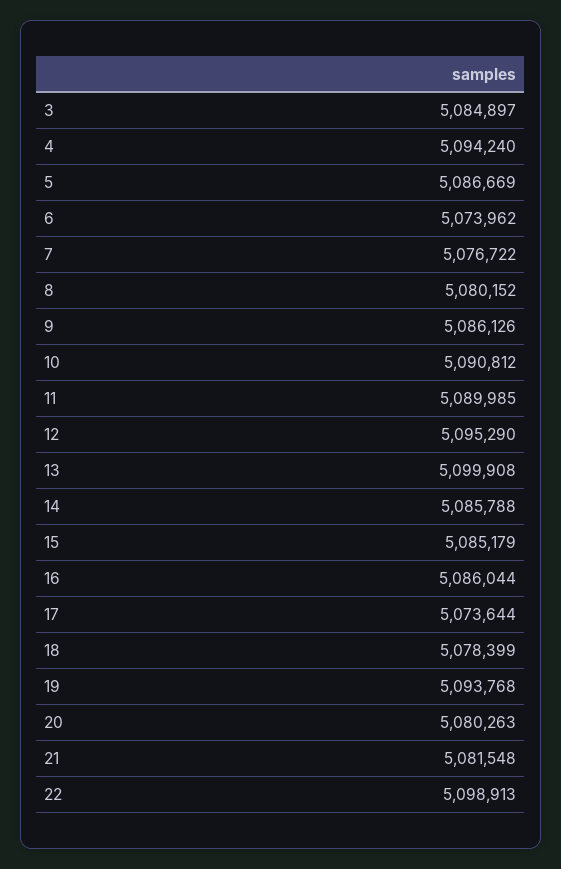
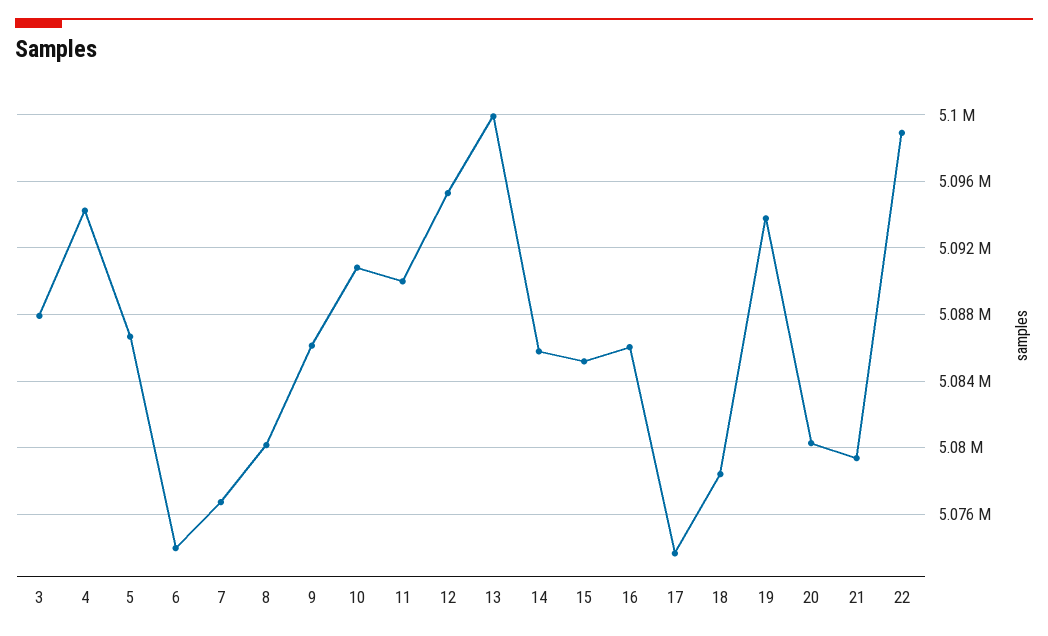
3: 5084897 -> 5088000
21: 5081548 -> 5079500

